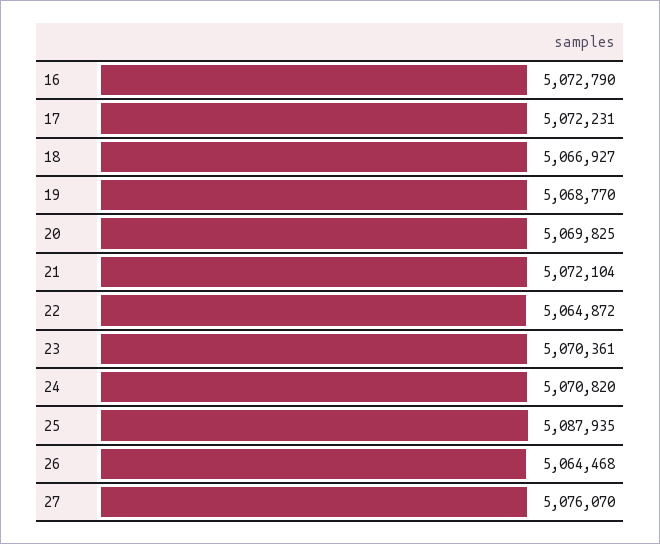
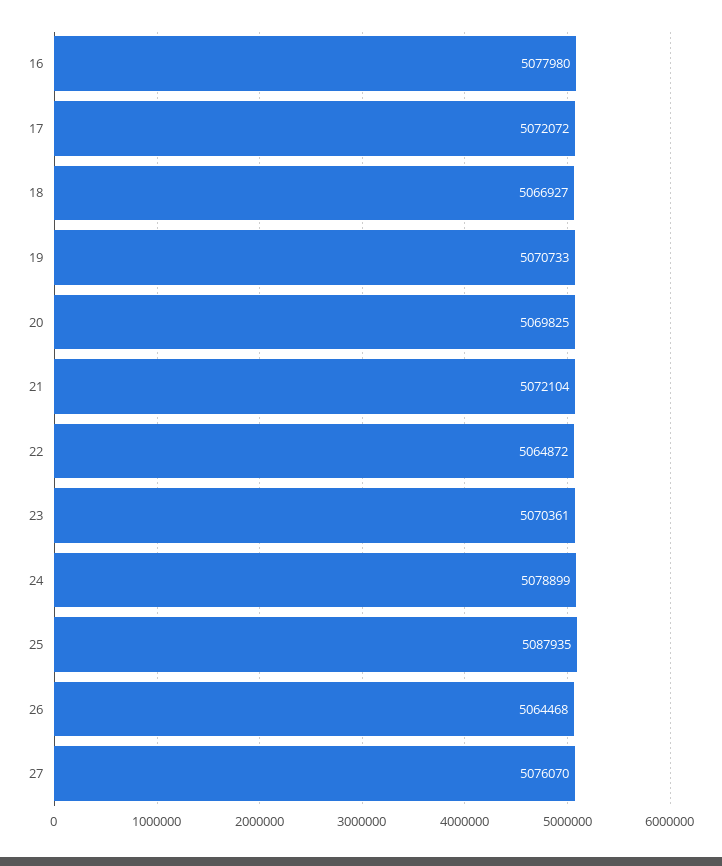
16: 5072790 -> 5077980
17: 5072231 -> 5072072
19: 5068770 -> 5070733
24: 5070820 -> 5078899

